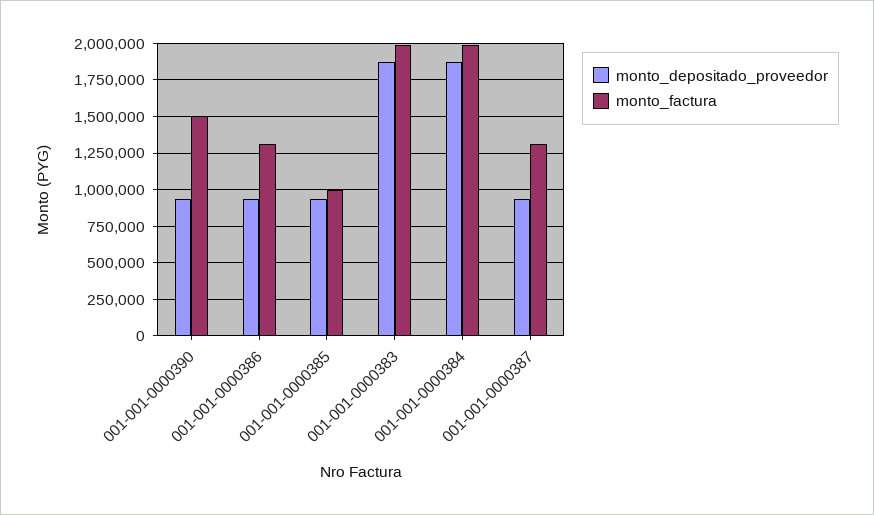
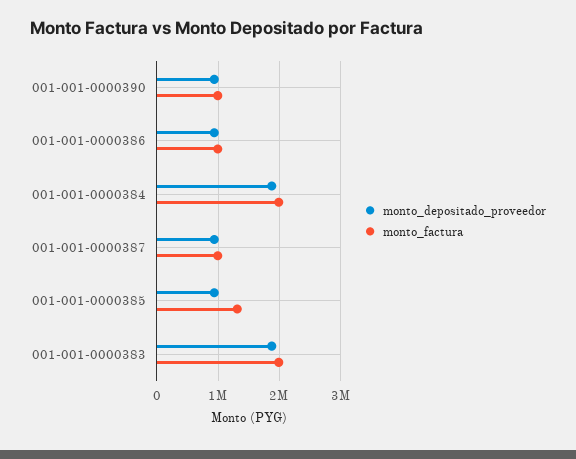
monto_factura, 001-001-0000390: 1500000 -> 1000000
monto_factura, 001-001-0000386: 1300000 -> 1000000
monto_factura, 001-001-0000385: 1000000 -> 1300000
monto_factura, 001-001-0000387: 1300000 -> 1000000

